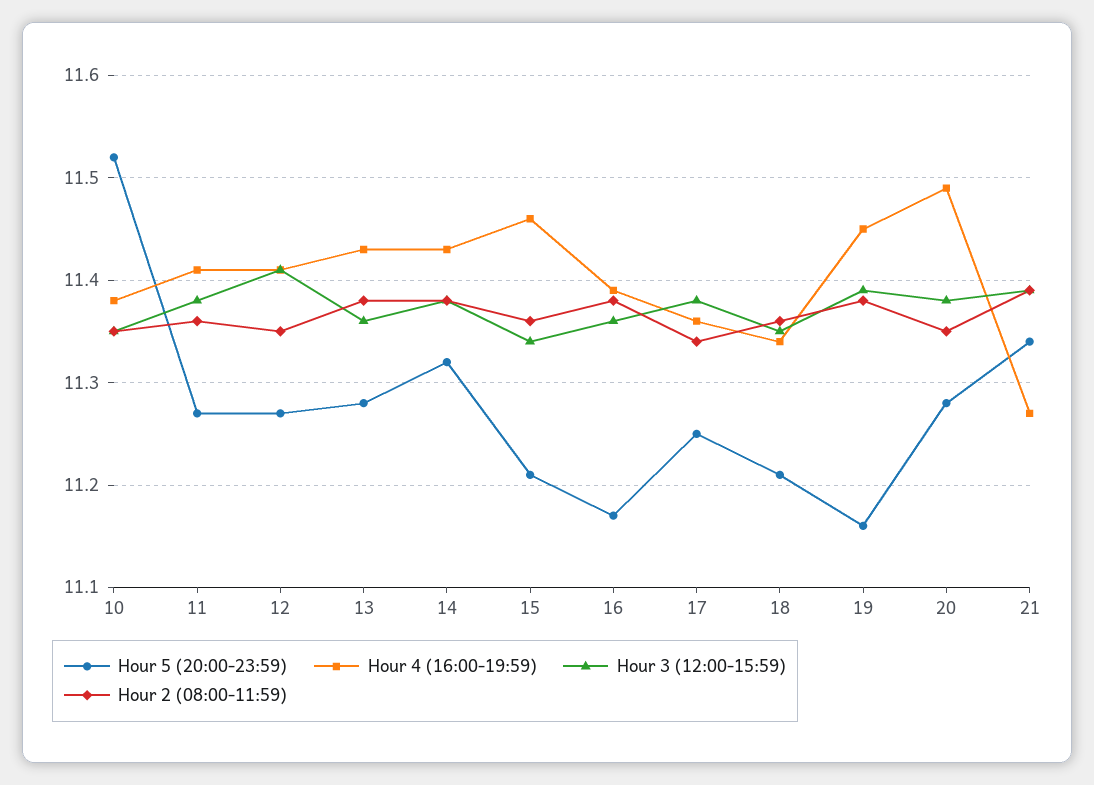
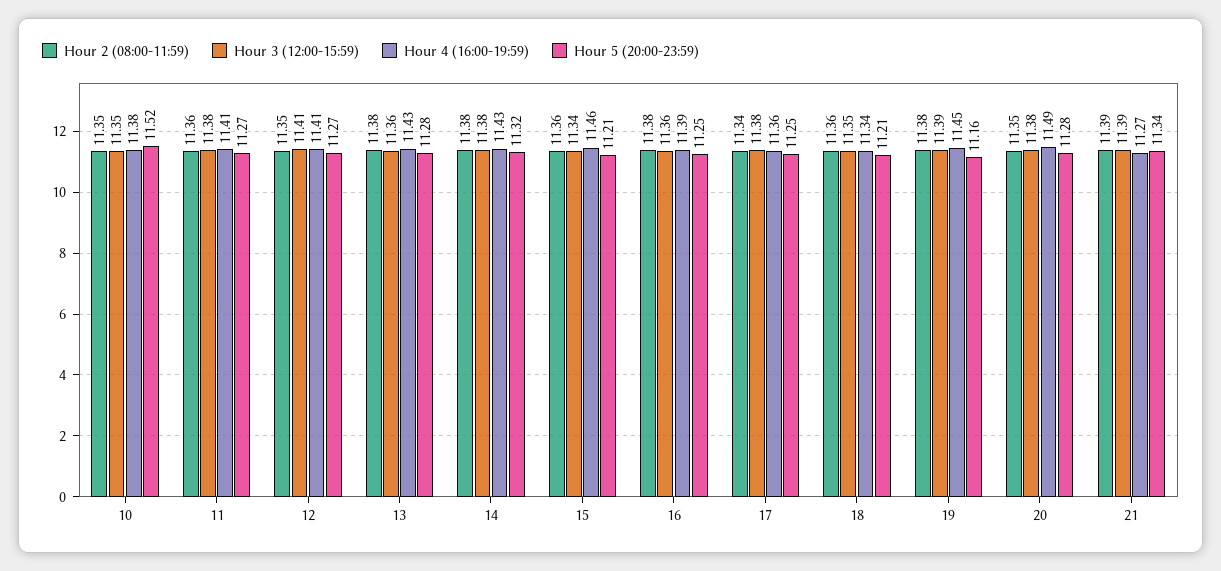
Hour 5 (20:00-23:59), 16: 11.17 -> 11.25

